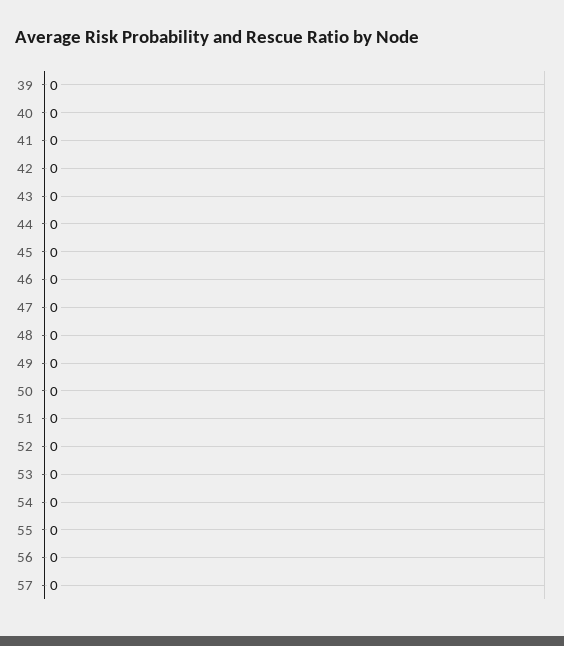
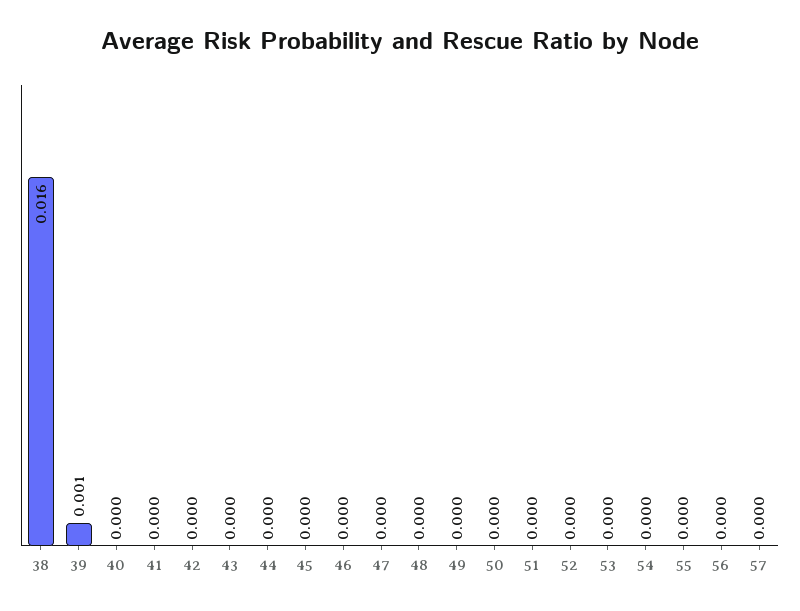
39: 0 -> 0.001
38: none -> 0.016

